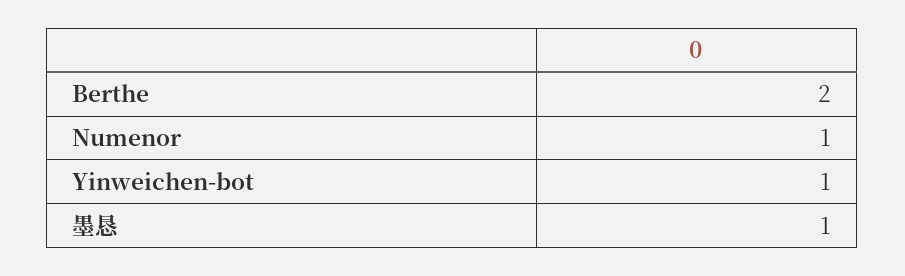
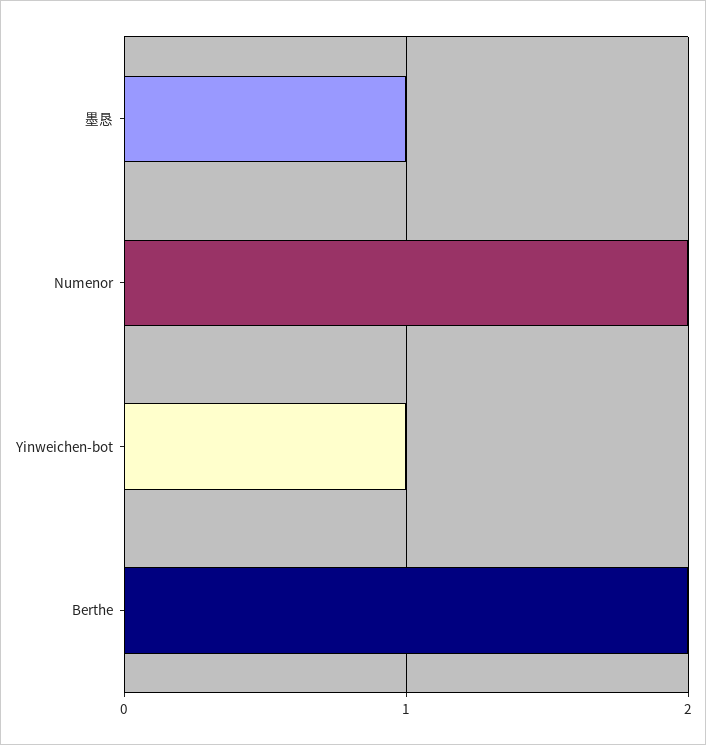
Numenor: 1 -> 2

